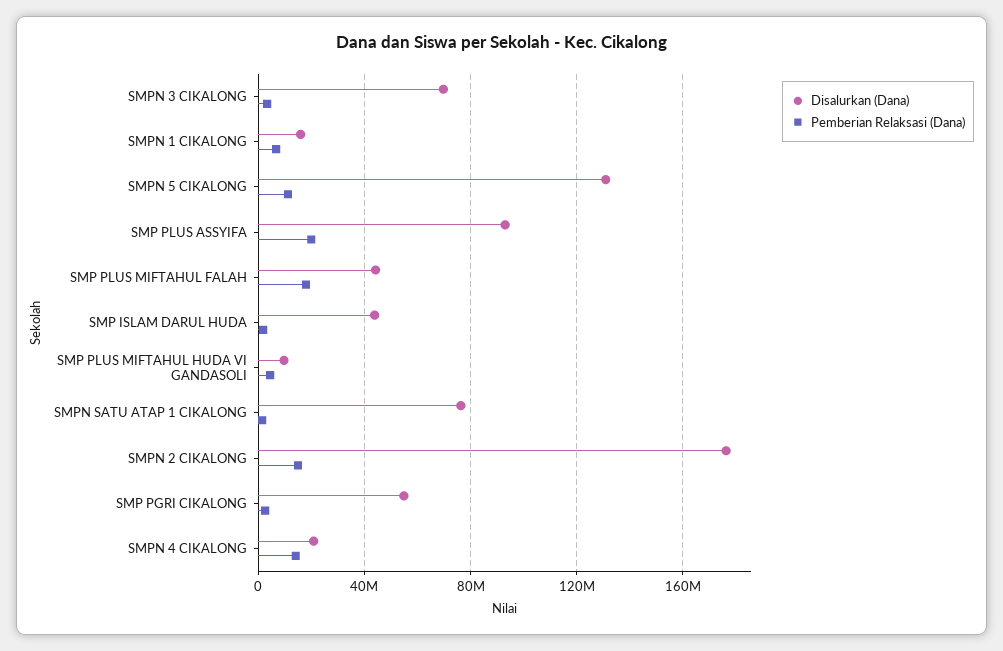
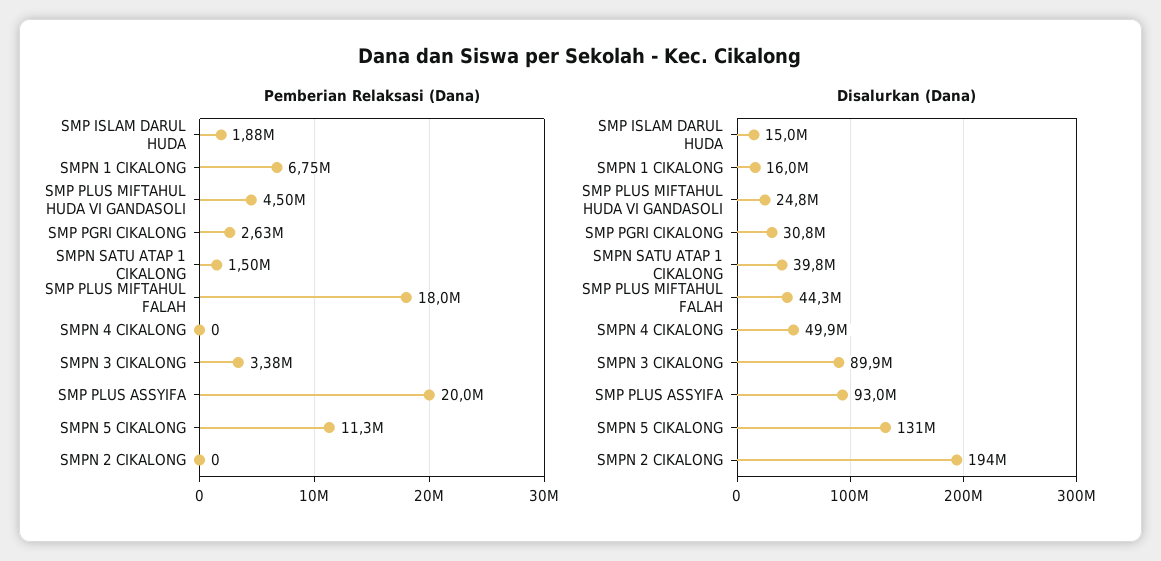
Disalurkan (Dana), SMPN 3 CIKALONG: 70000000 -> 89900000
Disalurkan (Dana), SMP ISLAM DARUL HUDA: 45000000 -> 15000000
Disalurkan (Dana), SMP PLUS MIFTAHUL HUDA VI GANDASOLI: 10000000 -> 24800000
Disalurkan (Dana), SMPN SATU ATAP 1 CIKALONG: 75000000 -> 39800000
Disalurkan (Dana), SMPN 2 CIKALONG: 175000000 -> 194000000
Pemberian Relaksasi (Dana), SMPN 2 CIKALONG: 15000000 -> 0
Disalurkan (Dana), SMP PGRI CIKALONG: 55000000 -> 30800000
Disalurkan (Dana), SMPN 4 CIKALONG: 20000000 -> 49900000
Pemberian Relaksasi (Dana), SMPN 4 CIKALONG: 15000000 -> 0

